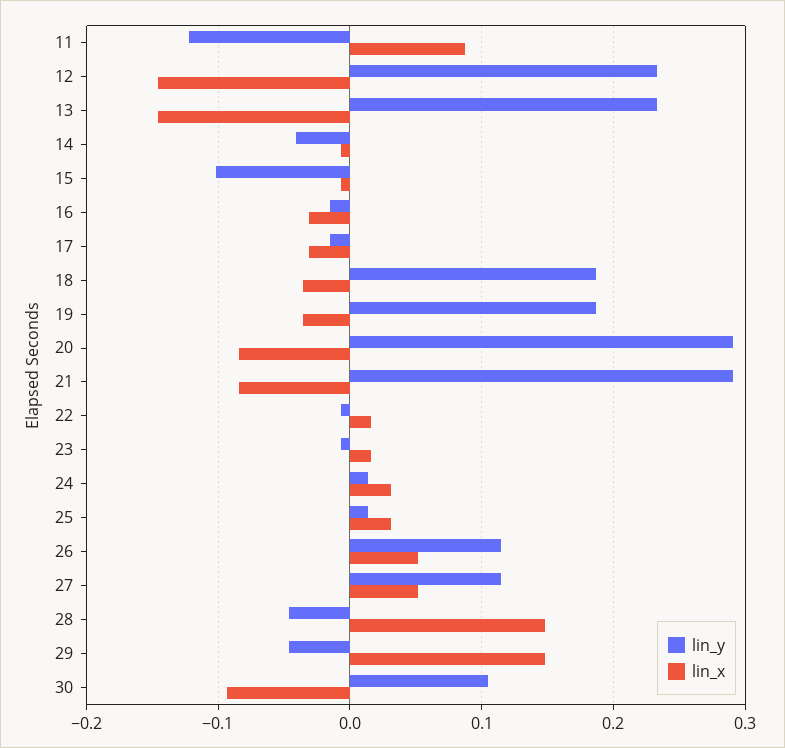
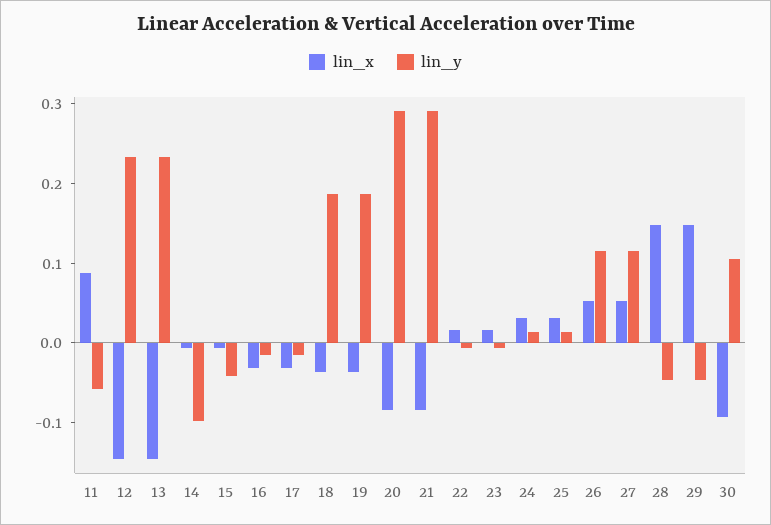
lin_y, 11: -0.12 -> -0.06
lin_y, 14: -0.04 -> -0.1
lin_y, 15: -0.1 -> -0.04

